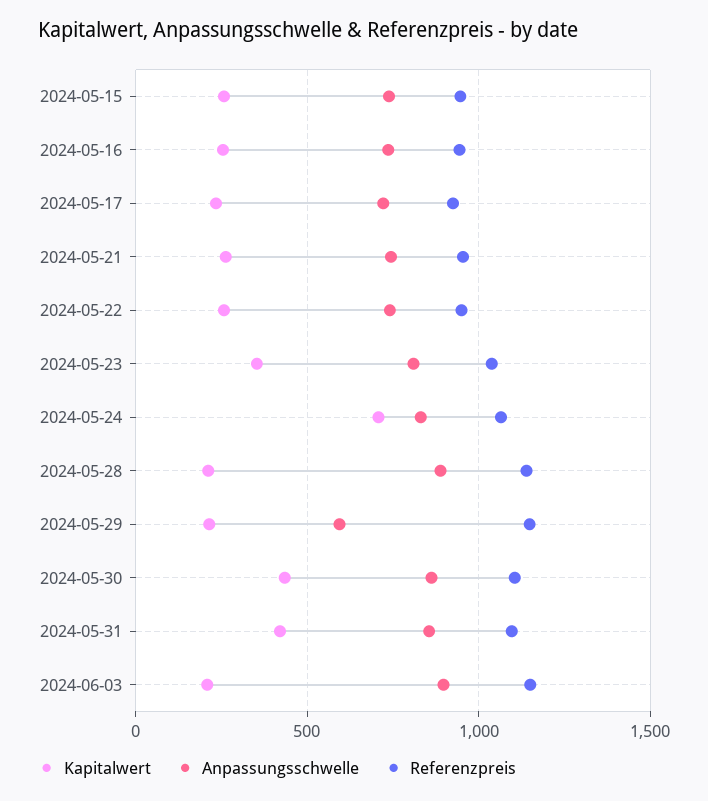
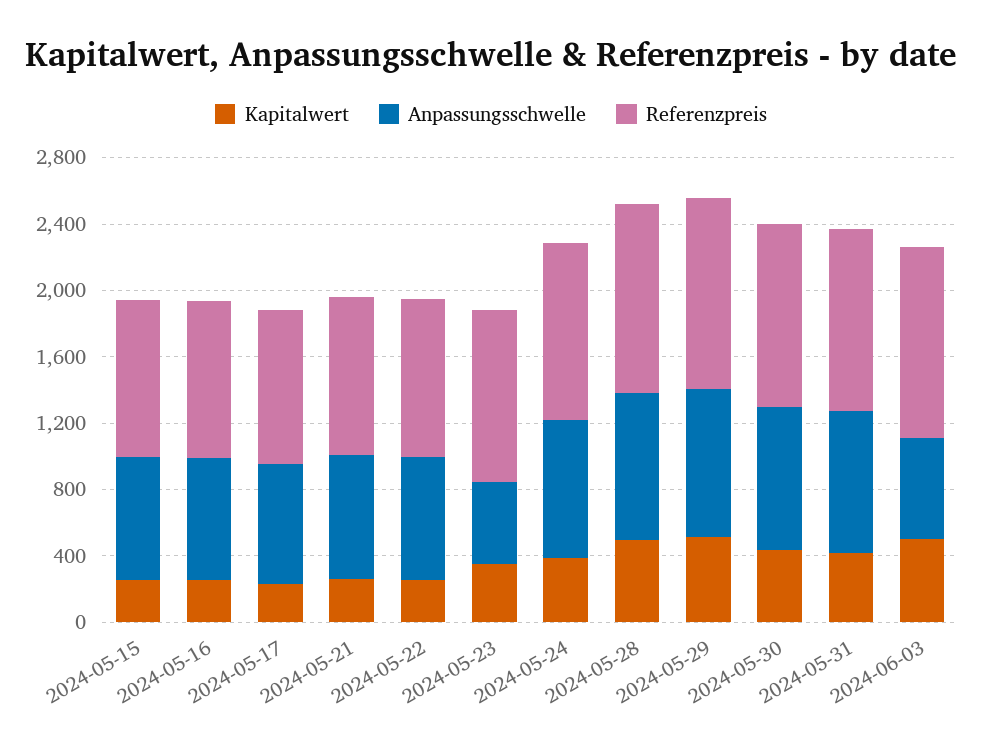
Anpassungsschwelle, 2024-05-23: 800 -> 500
Kapitalwert, 2024-05-24: 700 -> 400
Kapitalwert, 2024-05-28: 200 -> 500
Kapitalwert, 2024-05-29: 200 -> 500
Anpassungsschwelle, 2024-05-29: 600 -> 900
Kapitalwert, 2024-06-03: 200 -> 500
Anpassungsschwelle, 2024-06-03: 900 -> 600

